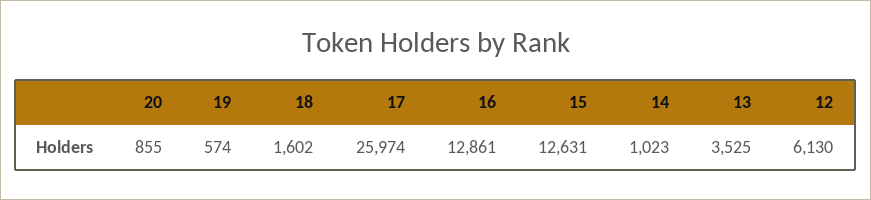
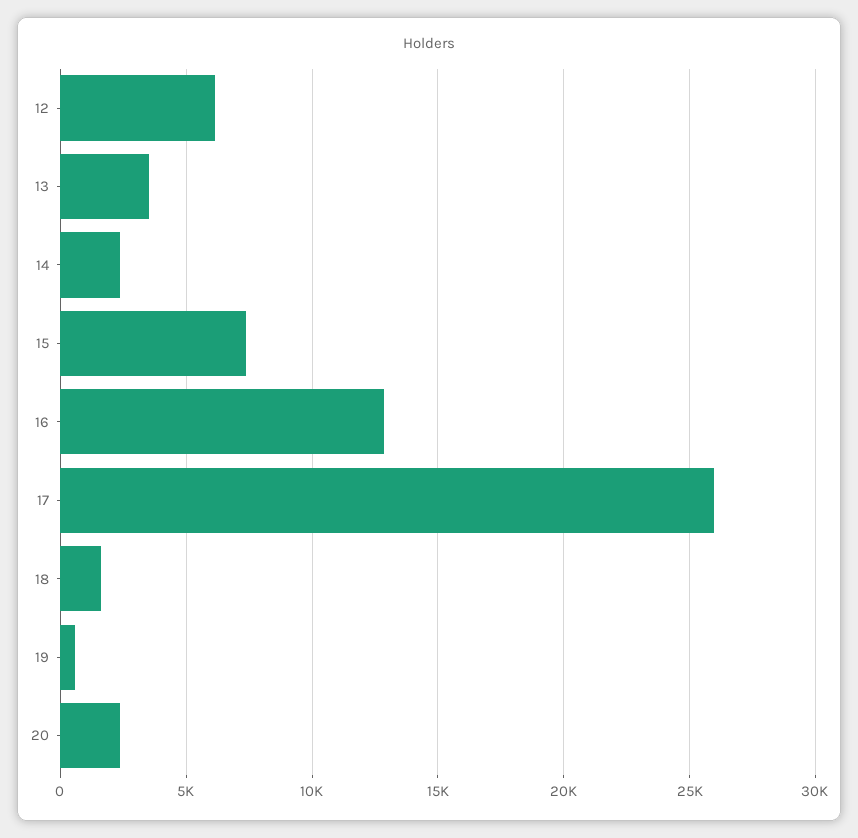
20: 855 -> 2500
15: 12631 -> 7500
14: 1023 -> 2500

